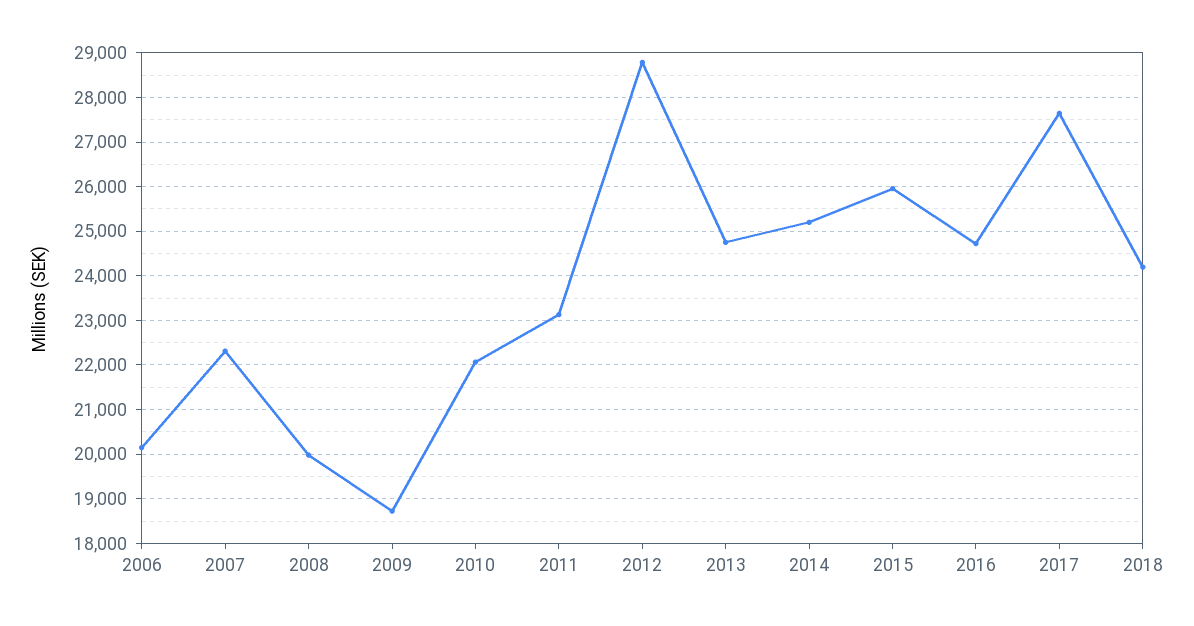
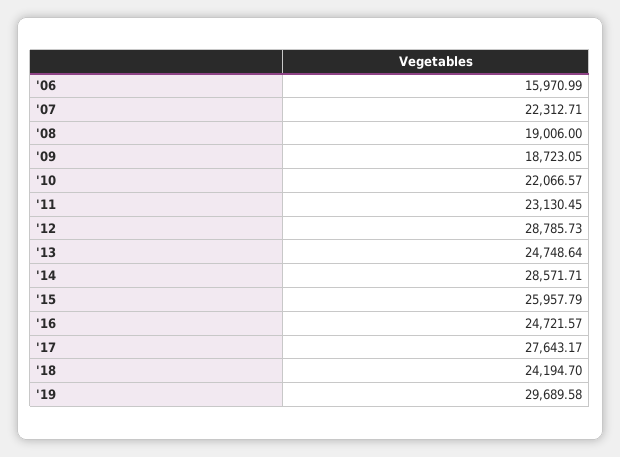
2006: 20200 -> 15970.99
2008: 20000 -> 19006
2014: 25200 -> 28571.71
'19: none -> 29689.58

